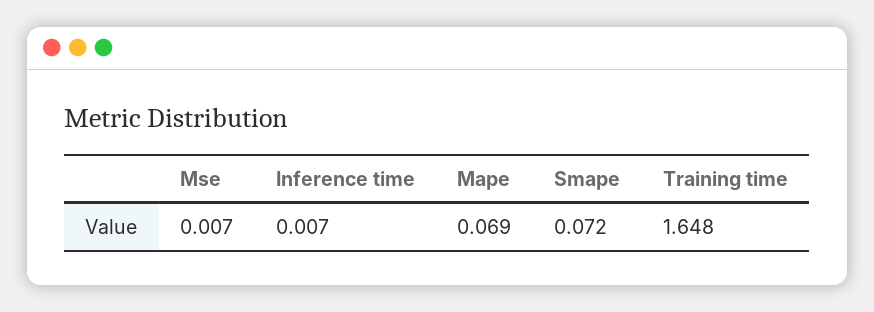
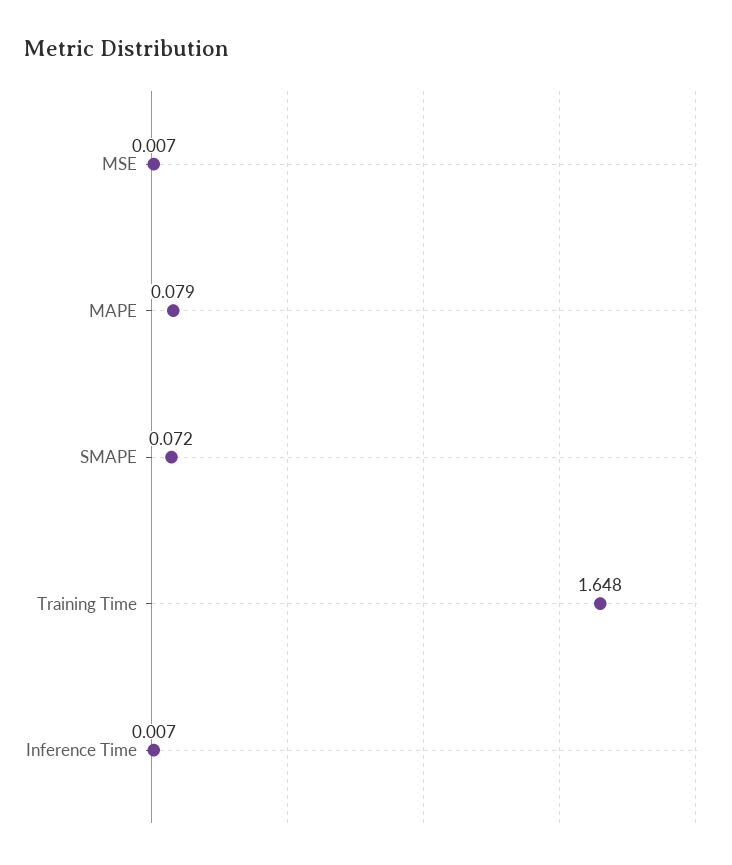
Mape: 0.069 -> 0.079

